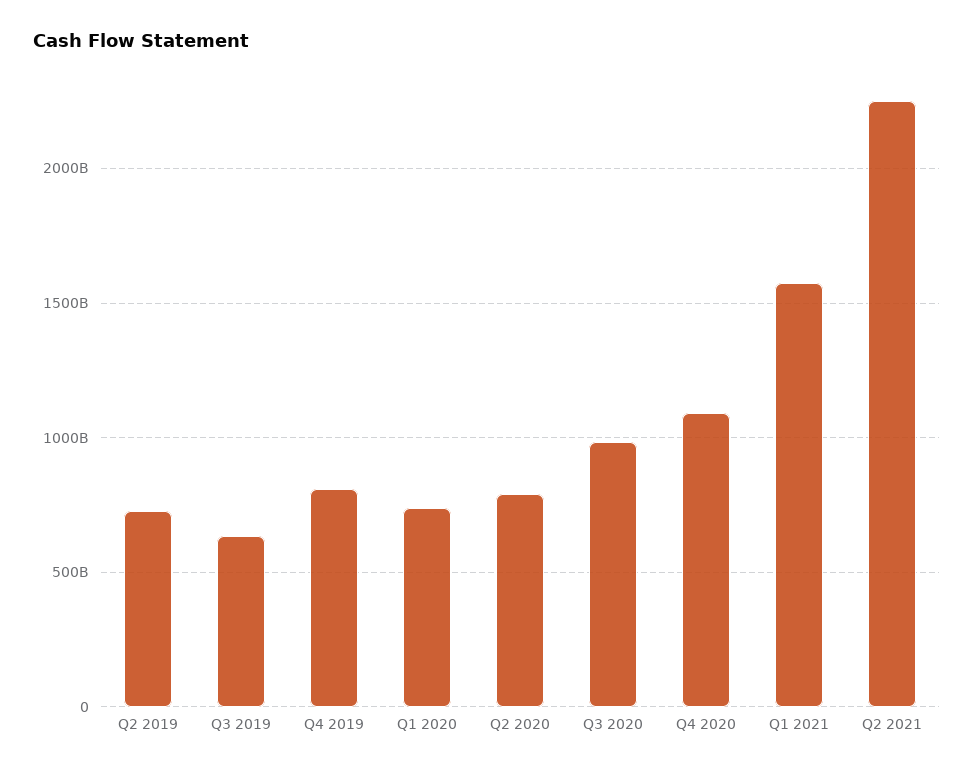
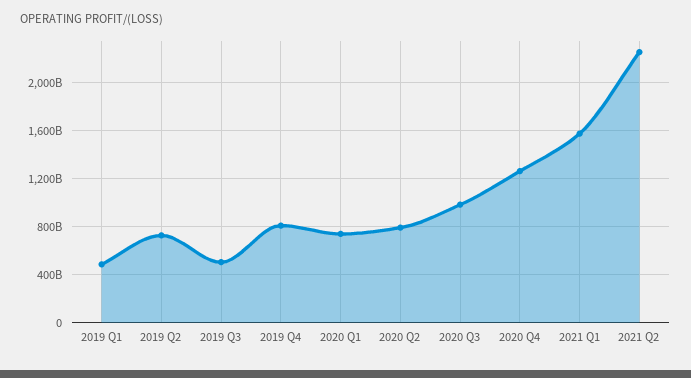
Q3 2019: 650000000000 -> 500000000000
Q4 2020: 1100000000000 -> 1250000000000
2019 Q1: none -> 500000000000

